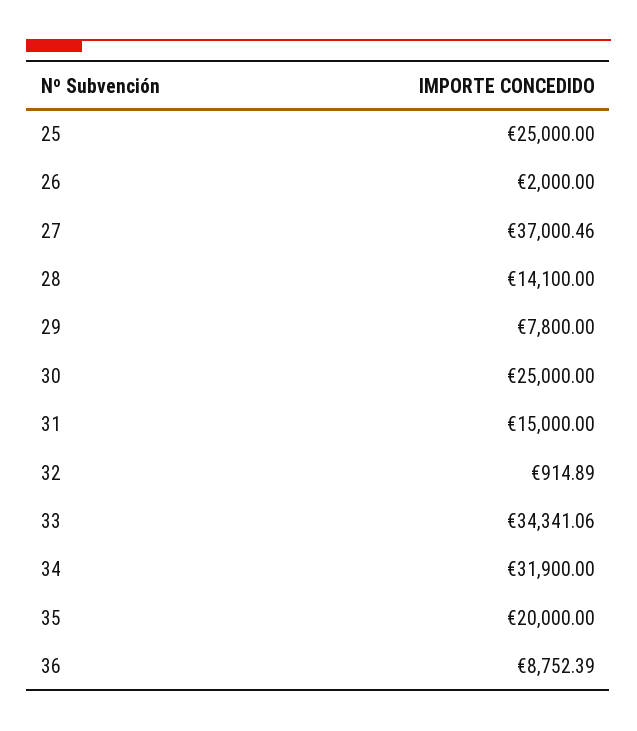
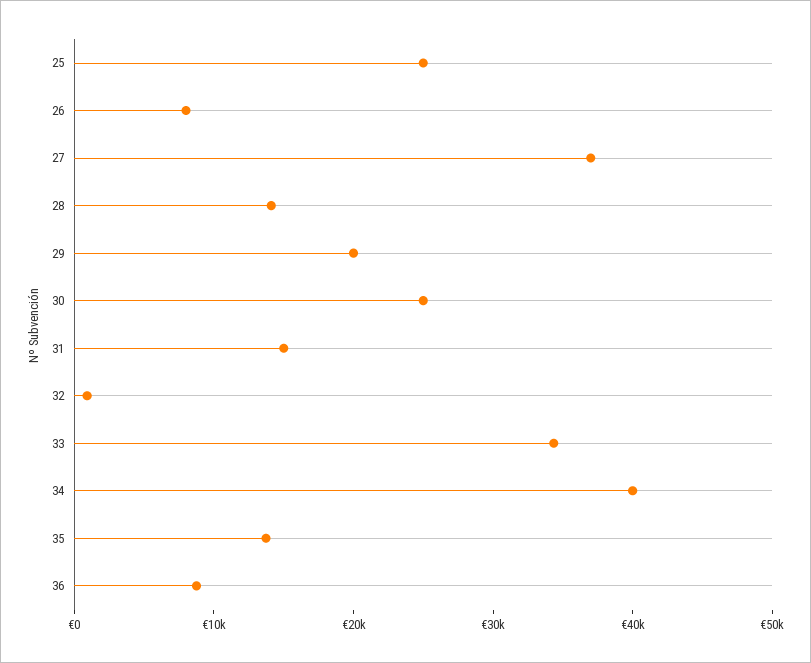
26: 2000 -> 8000
29: 7800 -> 20000
34: 31900 -> 40000
35: 20000 -> 14000

